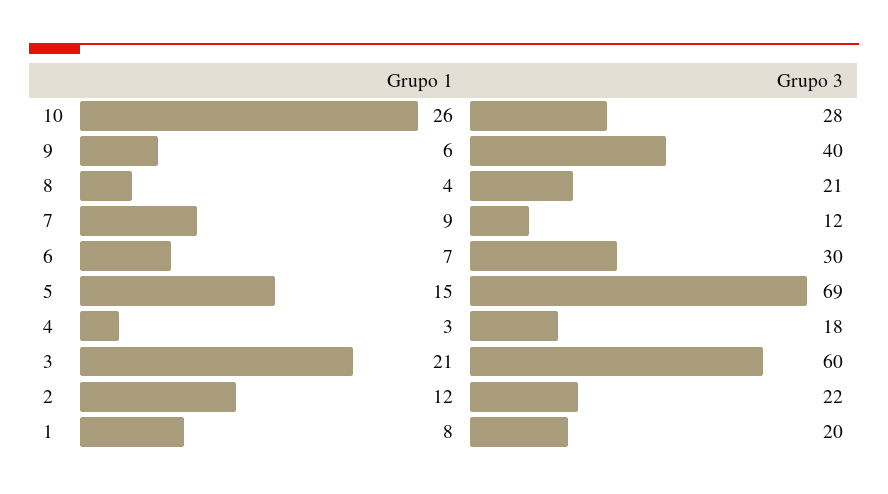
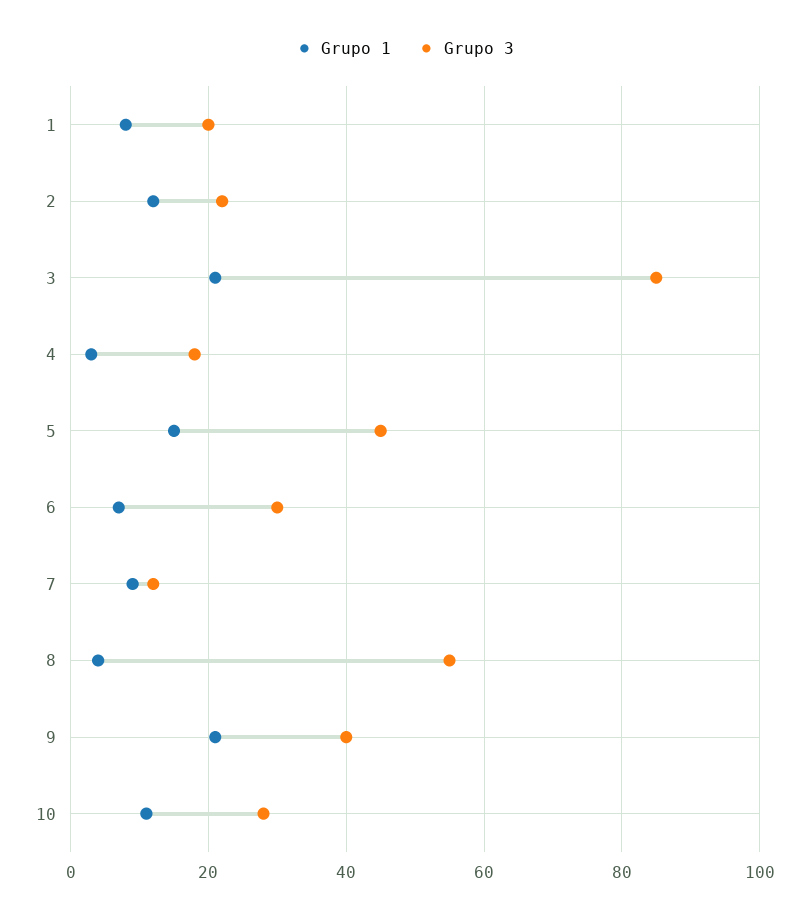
Grupo 1, 10: 26 -> 10
Grupo 1, 9: 6 -> 20
Grupo 3, 8: 21 -> 55
Grupo 3, 5: 69 -> 45
Grupo 3, 3: 60 -> 85

